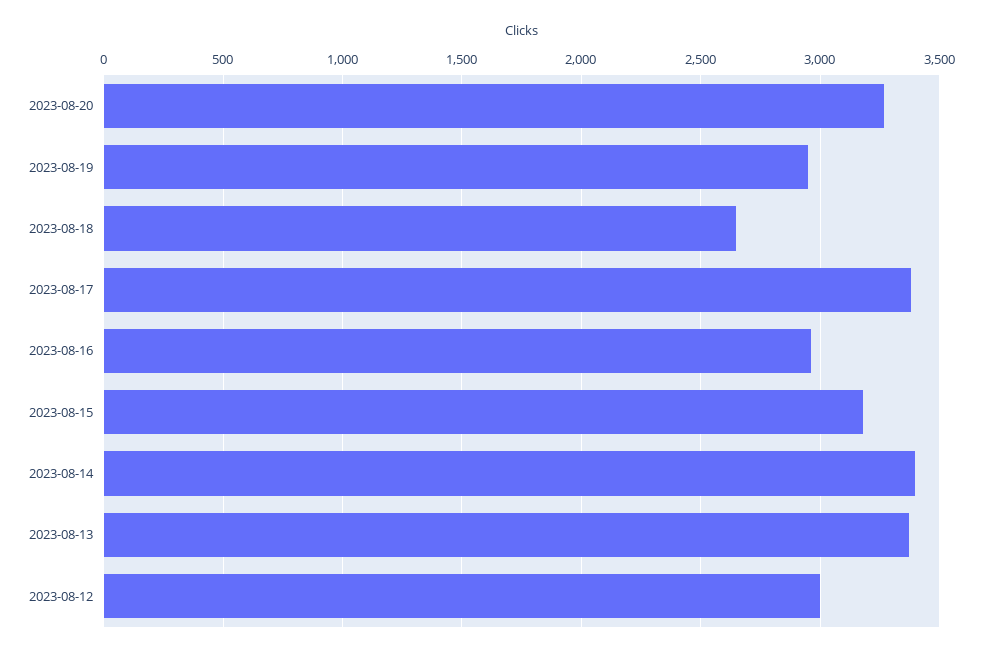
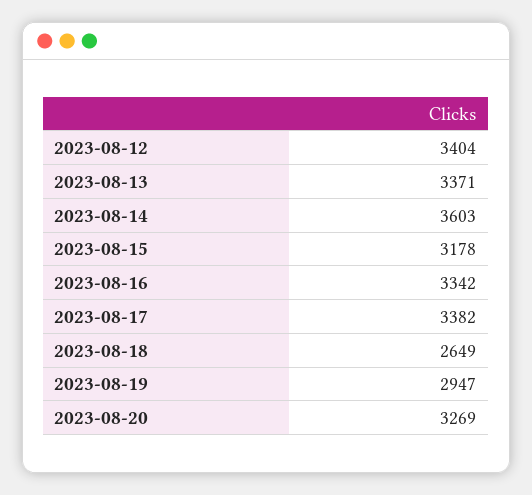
2023-08-16: 2950 -> 3342
2023-08-14: 3400 -> 3603
2023-08-12: 3000 -> 3404

